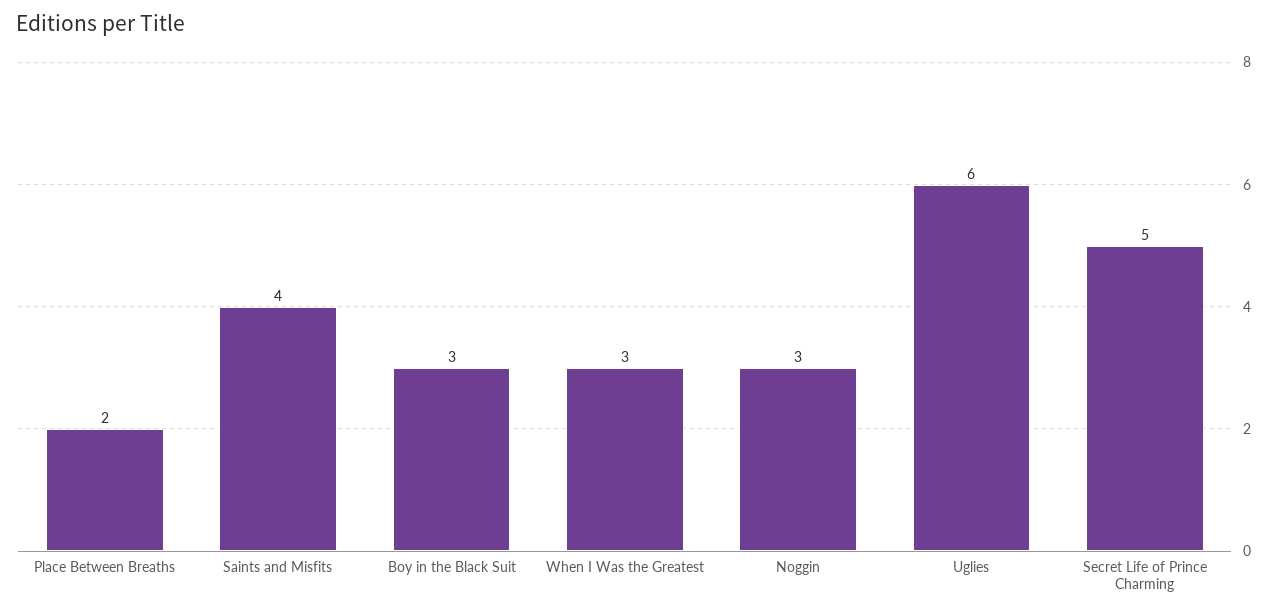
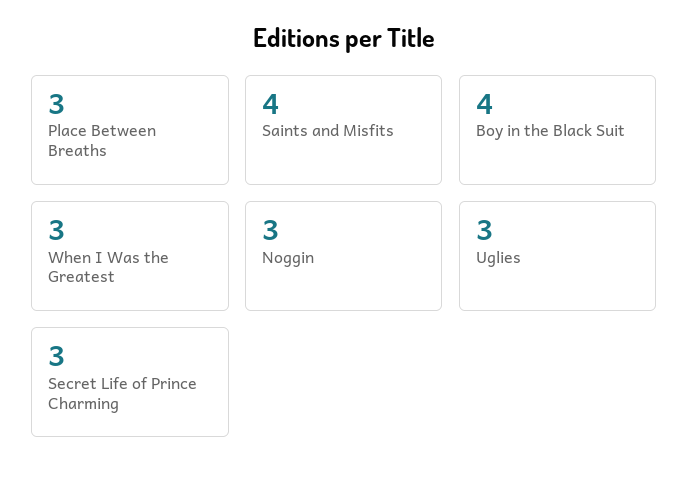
Place Between Breaths: 2 -> 3
Boy in the Black Suit: 3 -> 4
Uglies: 6 -> 3
Secret Life of Prince Charming: 5 -> 3

